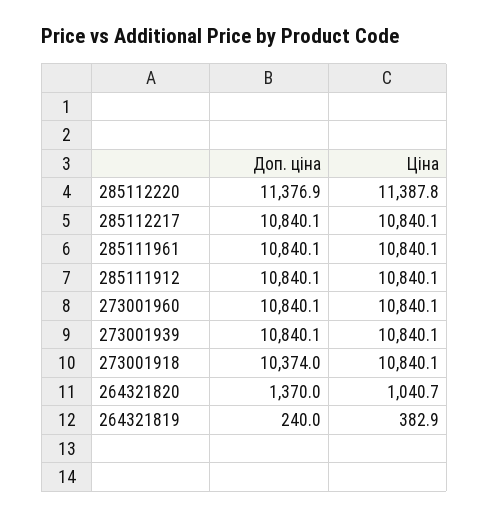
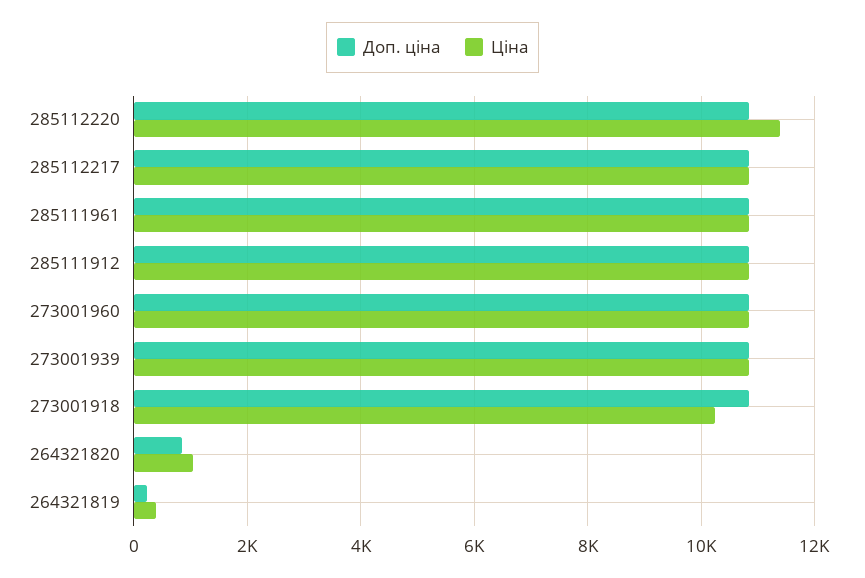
Доп. ціна, 285112220: 11376.9 -> 10800
Доп. ціна, 273001918: 10374 -> 10800
Ціна, 273001918: 10840.1 -> 10200
Доп. ціна, 264321820: 1370 -> 800

